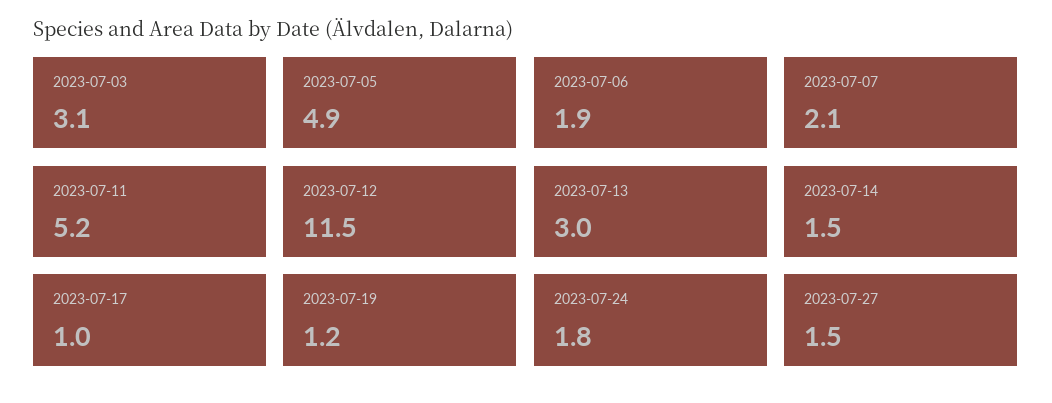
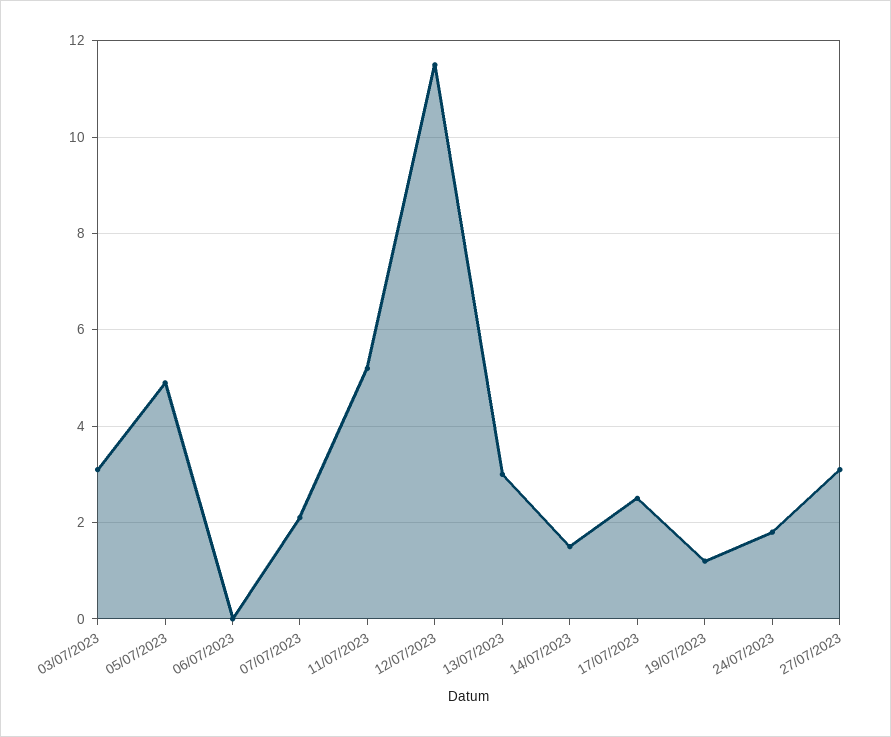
2023-07-06: 1.9 -> 0
2023-07-17: 1 -> 2.5
2023-07-27: 1.5 -> 3

